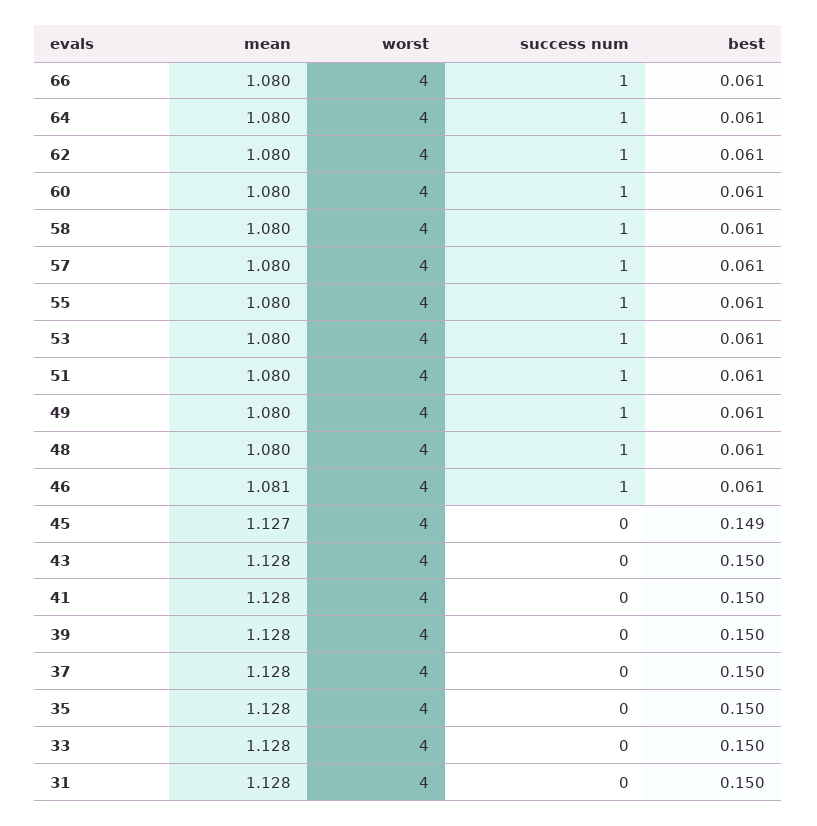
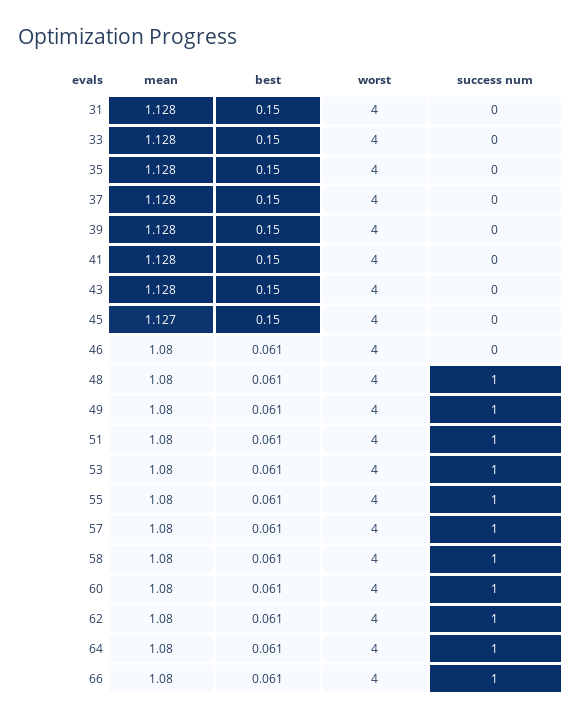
mean, 46: 1.081 -> 1.08
success num, 46: 1 -> 0
best, 45: 0.149 -> 0.15

